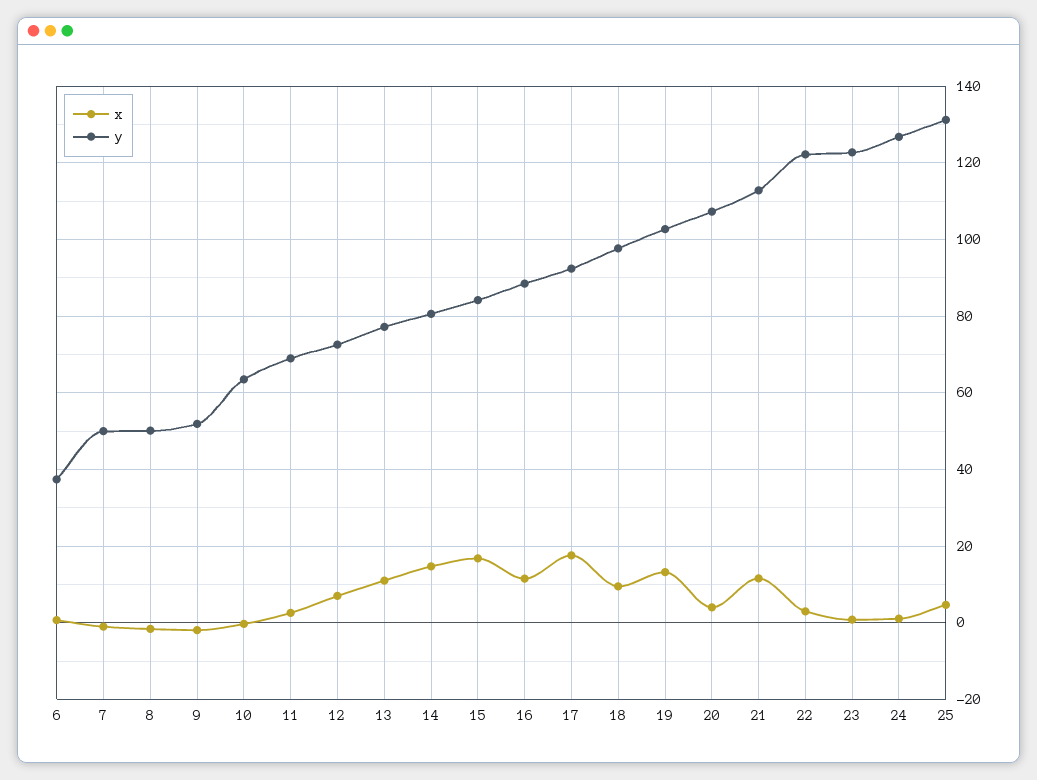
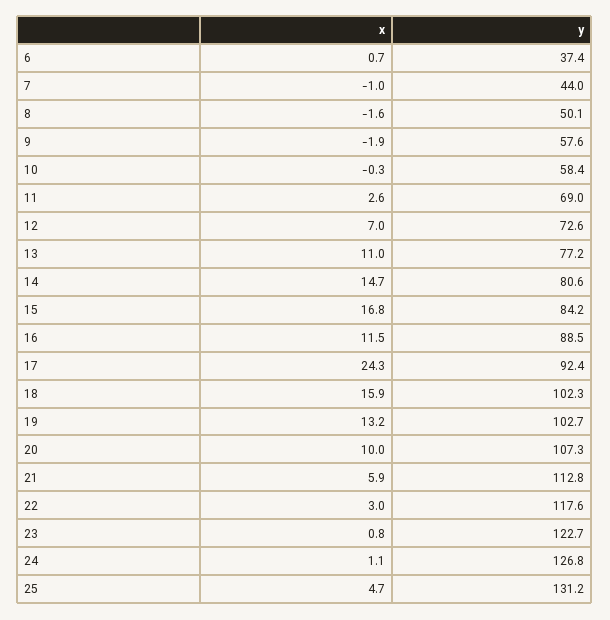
y, 7: 50 -> 44
y, 9: 52 -> 57.6
y, 10: 64 -> 58.4
x, 17: 18 -> 24.3
x, 18: 10 -> 15.9
y, 18: 98 -> 102.3
x, 20: 4 -> 10
x, 21: 12 -> 5.9
y, 22: 122 -> 117.6

